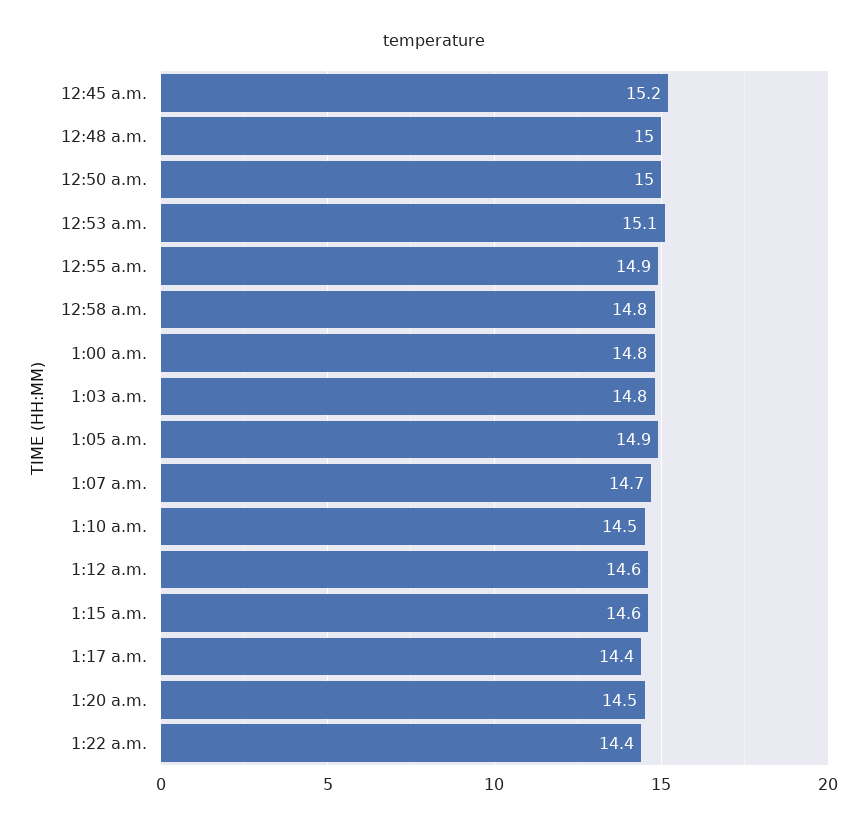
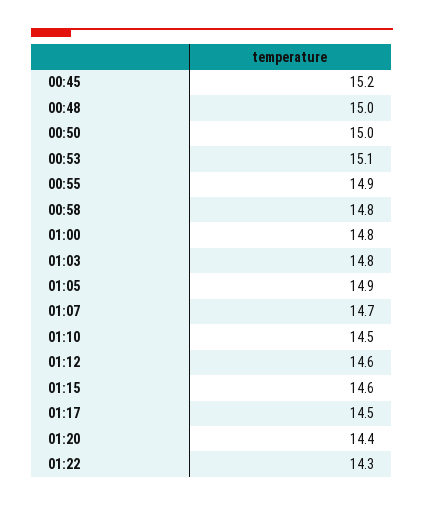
1:17 a.m.: 14.4 -> 14.5
1:20 a.m.: 14.5 -> 14.4
1:22 a.m.: 14.4 -> 14.3

